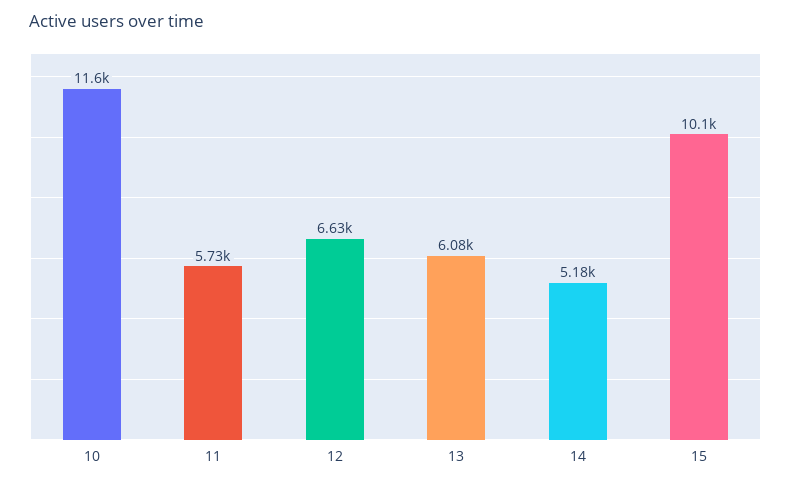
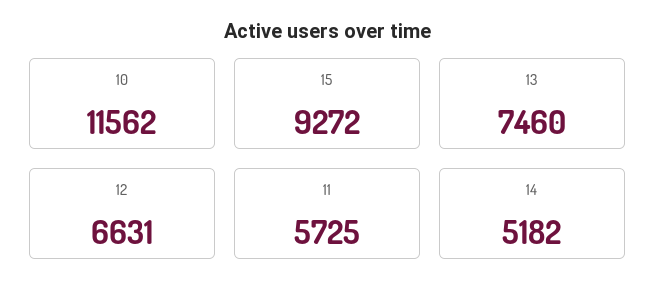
13: 6080 -> 7460
15: 10100 -> 9272

